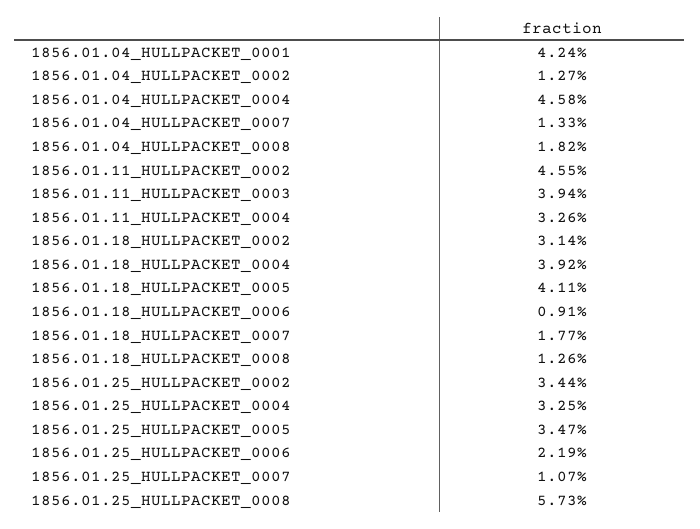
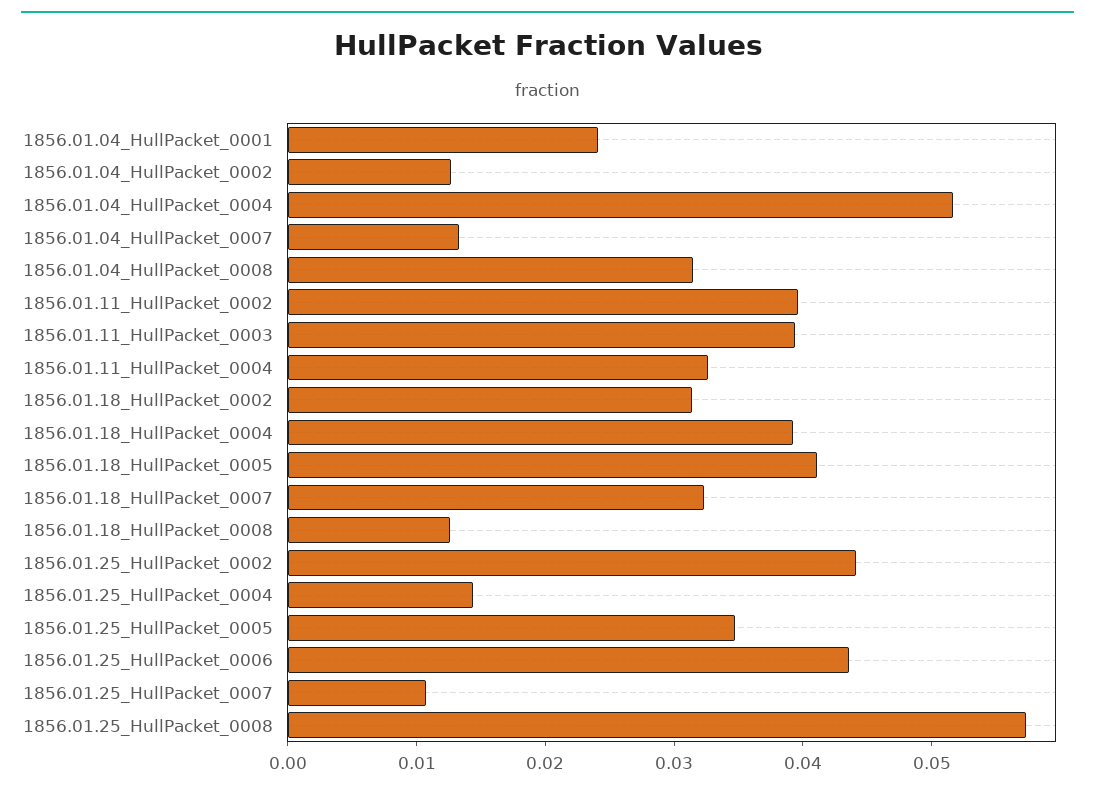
1856.01.04_HULLPACKET_0001: 0.0424 -> 0.024
1856.01.04_HULLPACKET_0004: 0.0458 -> 0.052
1856.01.04_HULLPACKET_0008: 0.0182 -> 0.032
1856.01.11_HULLPACKET_0002: 0.0455 -> 0.04
1856.01.18_HULLPACKET_0006: 0.0091 -> none
1856.01.18_HULLPACKET_0007: 0.0177 -> 0.032
1856.01.25_HULLPACKET_0002: 0.0344 -> 0.044
1856.01.25_HULLPACKET_0004: 0.0325 -> 0.014
1856.01.25_HULLPACKET_0006: 0.0219 -> 0.044

